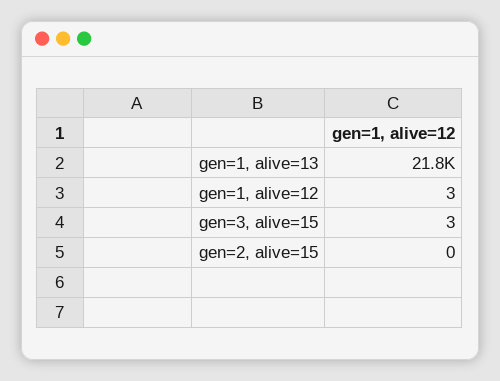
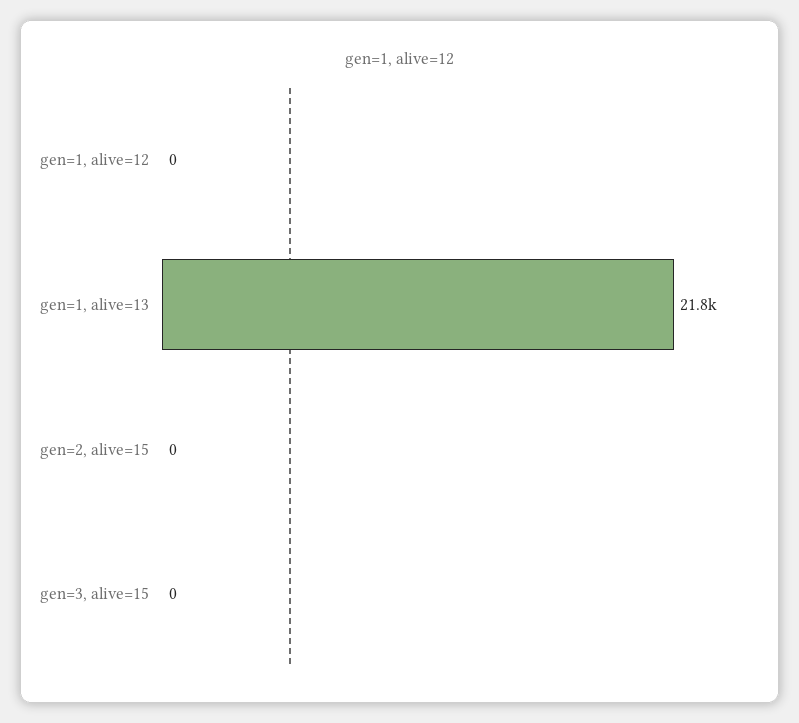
gen=1, alive=12: 3 -> 0
gen=3, alive=15: 3 -> 0

